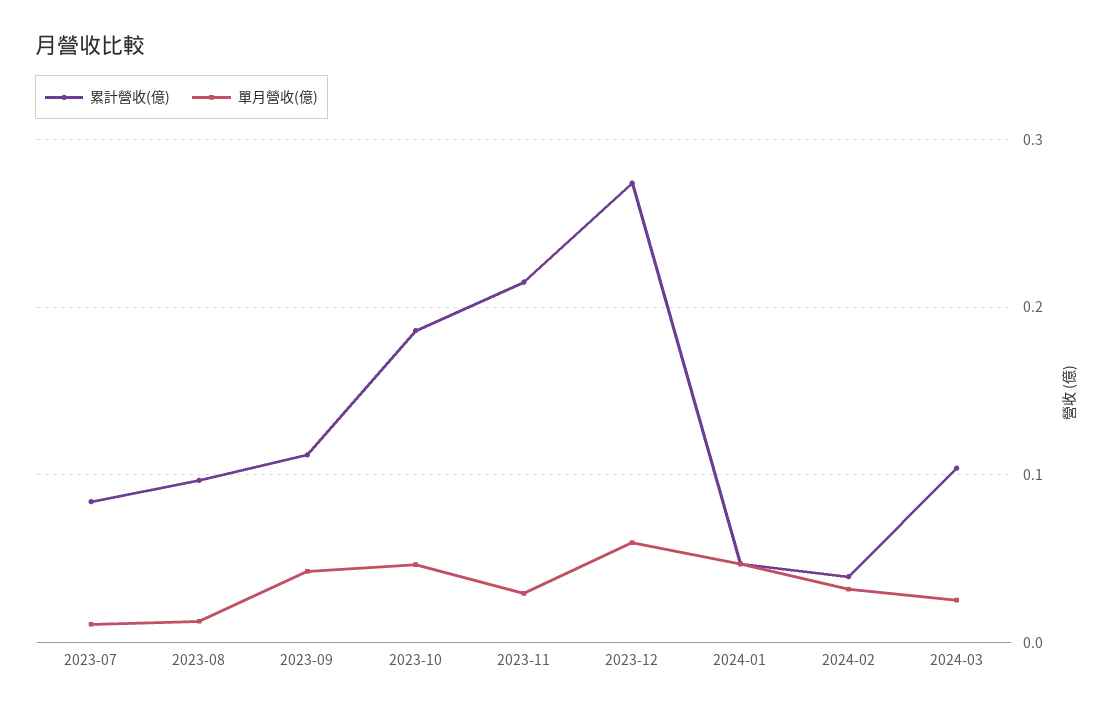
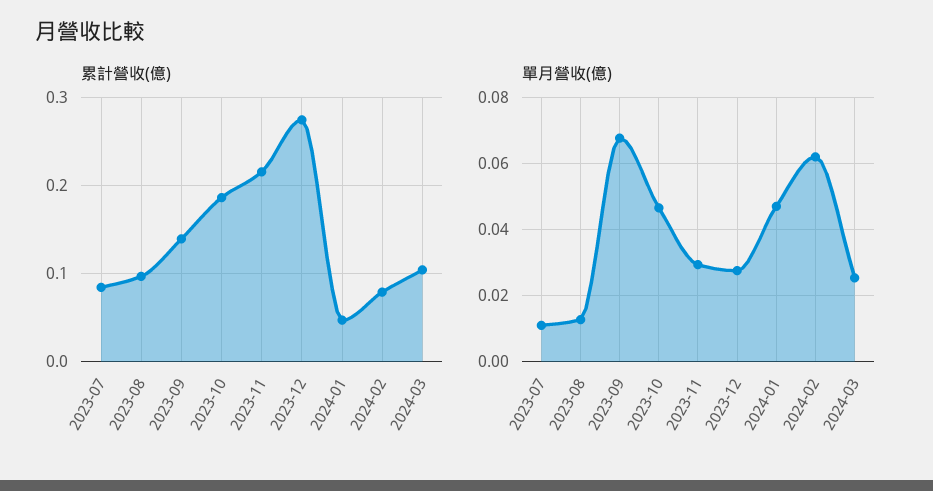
累計營收(億), 2023-09: 0.11 -> 0.14
單月營收(億), 2023-09: 0.04 -> 0.068
單月營收(億), 2023-12: 0.06 -> 0.028
累計營收(億), 2024-02: 0.04 -> 0.08
單月營收(億), 2024-02: 0.03 -> 0.062

